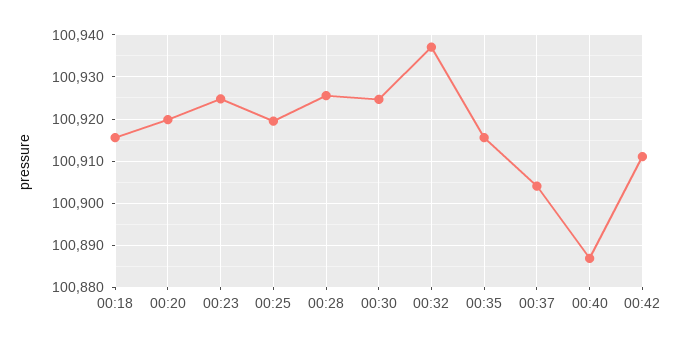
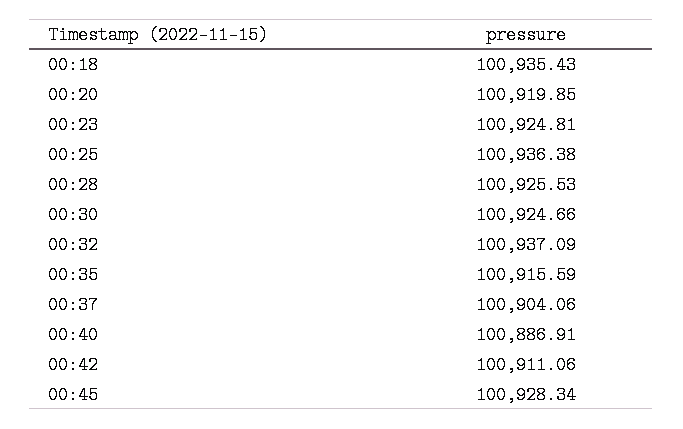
00:18: 100916 -> 100935.43
00:25: 100920 -> 100936.38
00:45: none -> 100928.34

